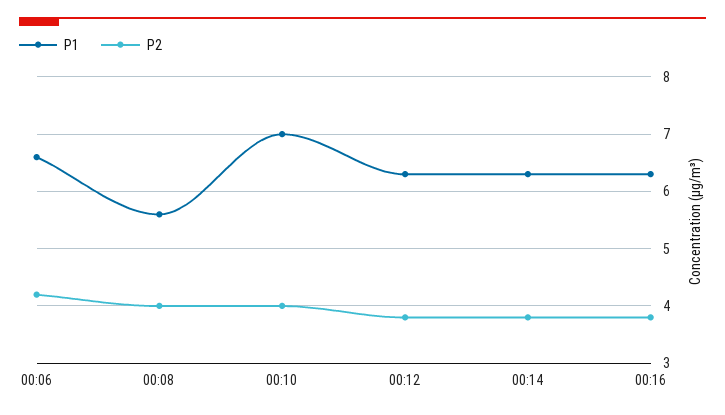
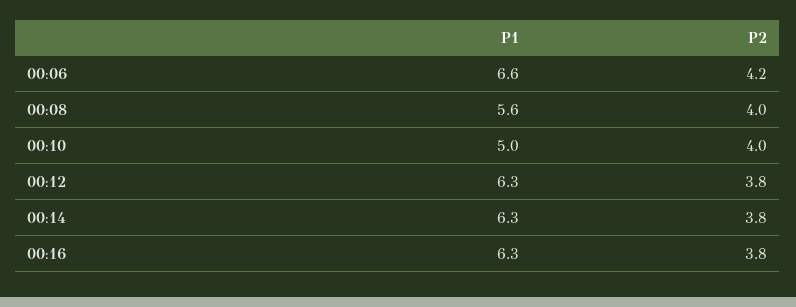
P1, 00:10: 7 -> 5

